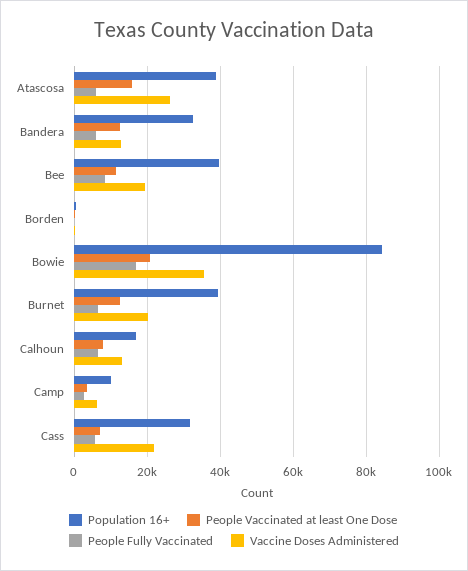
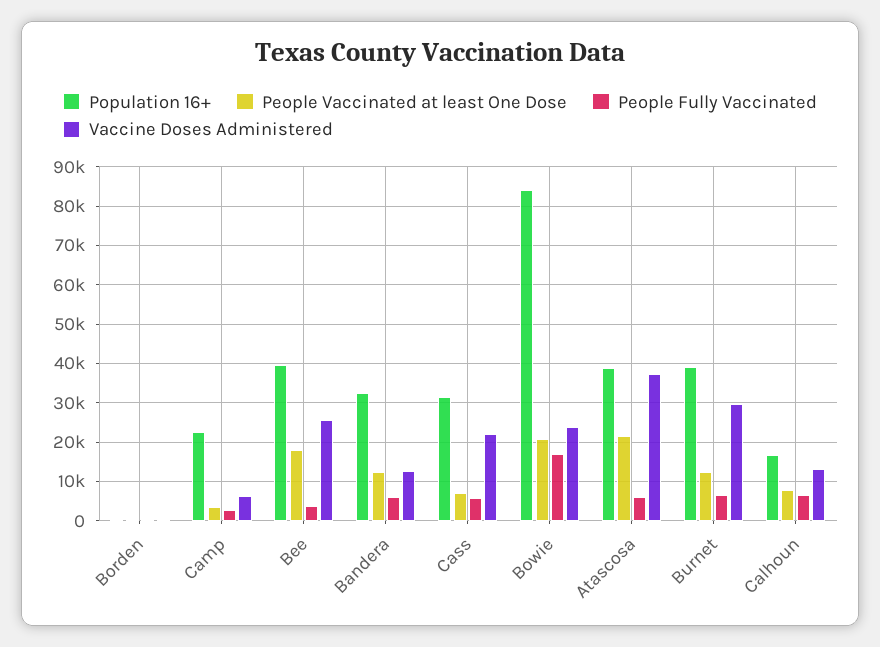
People Vaccinated at least One Dose, Atascosa: 16000 -> 22000
Vaccine Doses Administered, Atascosa: 26000 -> 38000
People Vaccinated at least One Dose, Bee: 12000 -> 18000
People Fully Vaccinated, Bee: 8000 -> 4000
Vaccine Doses Administered, Bee: 20000 -> 26000
Vaccine Doses Administered, Bowie: 36000 -> 24000
Vaccine Doses Administered, Burnet: 20000 -> 30000
Population 16+, Camp: 10000 -> 22000

